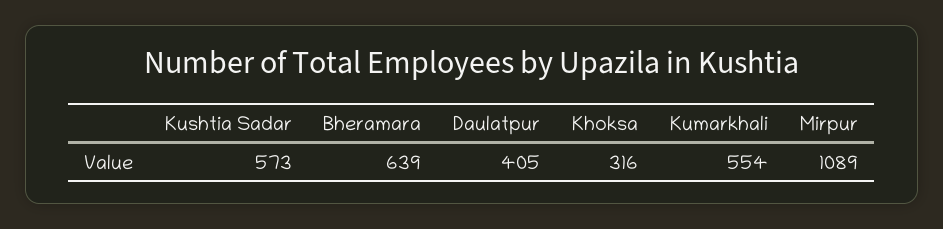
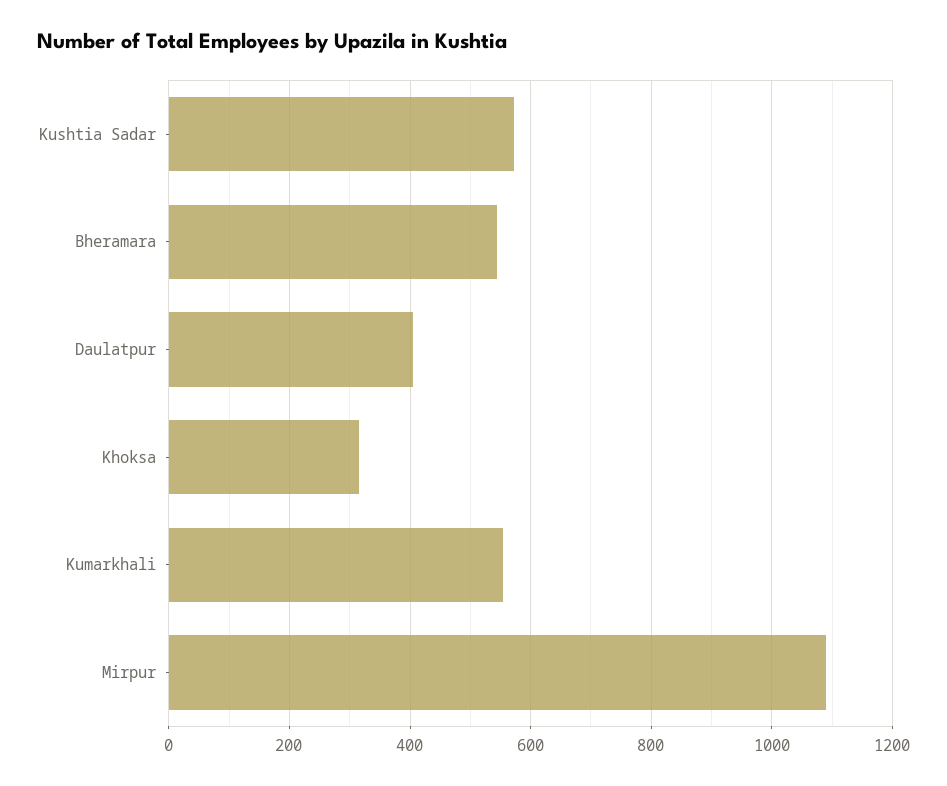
Bheramara: 639 -> 540

